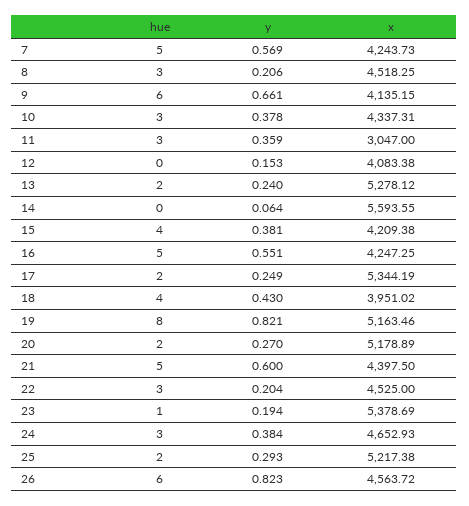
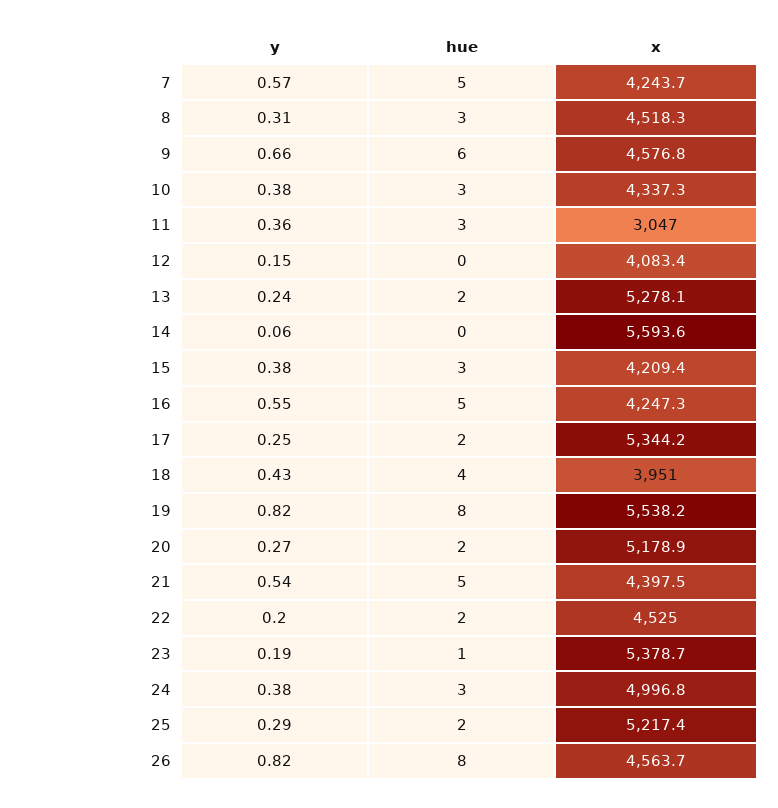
y, 8: 0.206 -> 0.31
x, 9: 4135.15 -> 4576.8
hue, 15: 4 -> 3
x, 19: 5163.46 -> 5538.2
y, 21: 0.6 -> 0.54
hue, 22: 3 -> 2
x, 24: 4652.93 -> 4996.8
hue, 26: 6 -> 8

